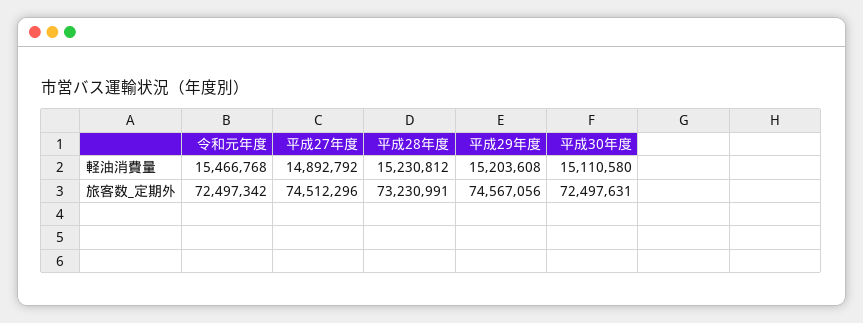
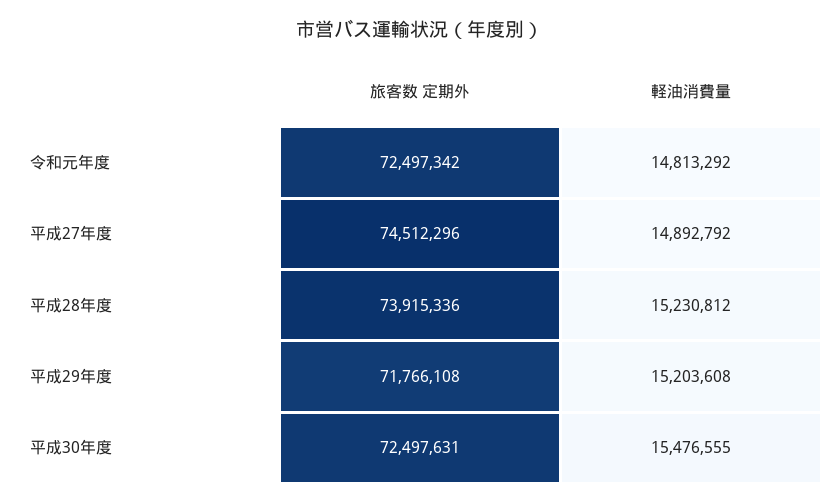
令和元年度, 軽油消費量: 15466768 -> 14813292
平成30年度, 軽油消費量: 15110580 -> 15476555
平成28年度, 旅客数_定期外: 73230991 -> 73915336
平成29年度, 旅客数_定期外: 74567056 -> 71766108

